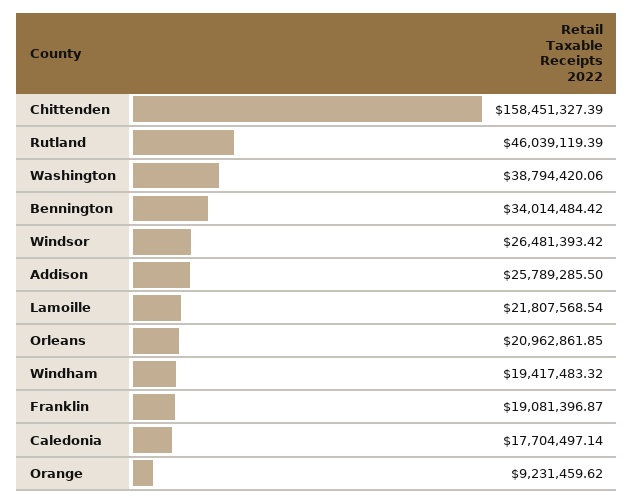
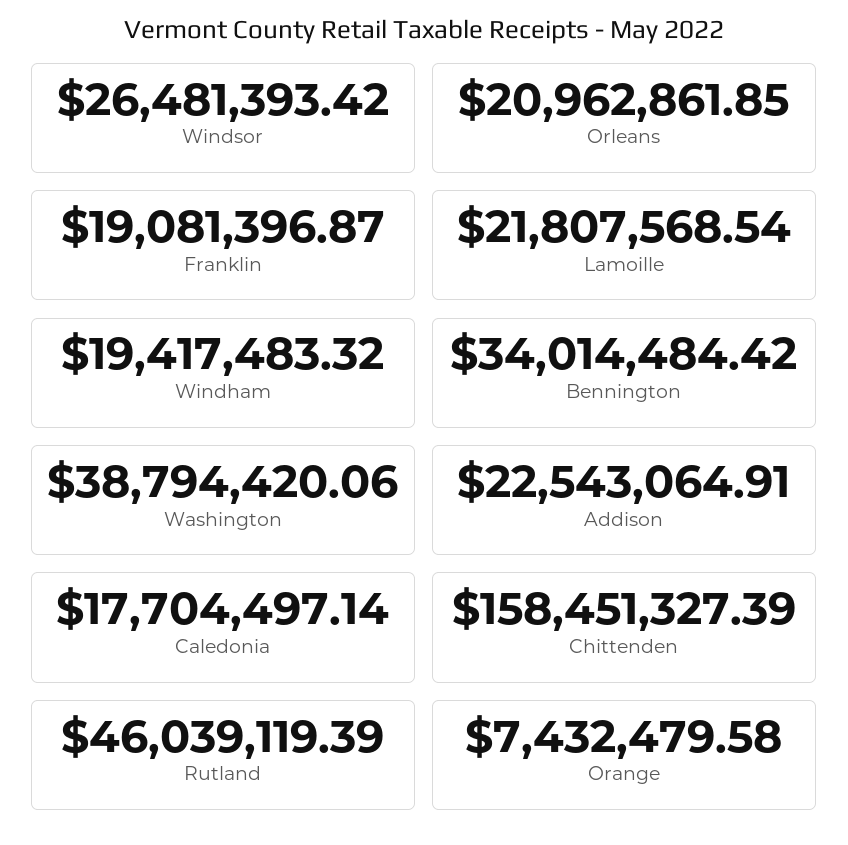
Addison: 25789285.5 -> 22543064.91
Orange: 9231459.62 -> 7432479.58

